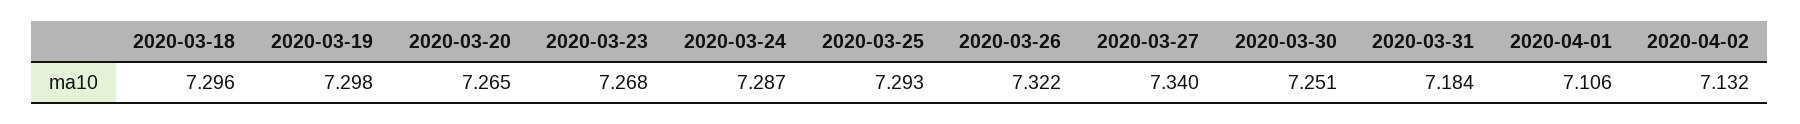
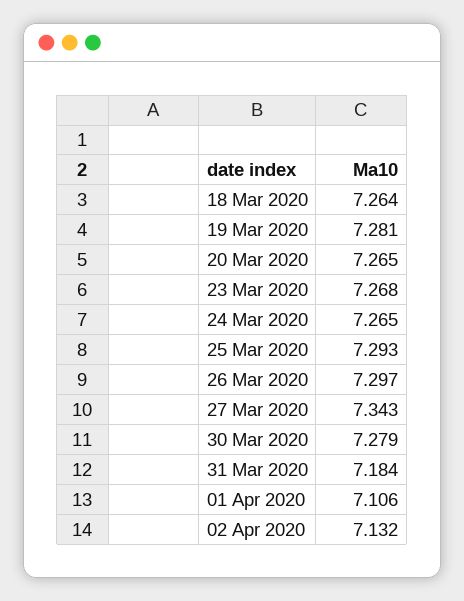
2020-03-18: 7.296 -> 7.264
2020-03-19: 7.298 -> 7.281
2020-03-24: 7.287 -> 7.265
2020-03-26: 7.322 -> 7.297
2020-03-27: 7.34 -> 7.343
2020-03-30: 7.251 -> 7.279

